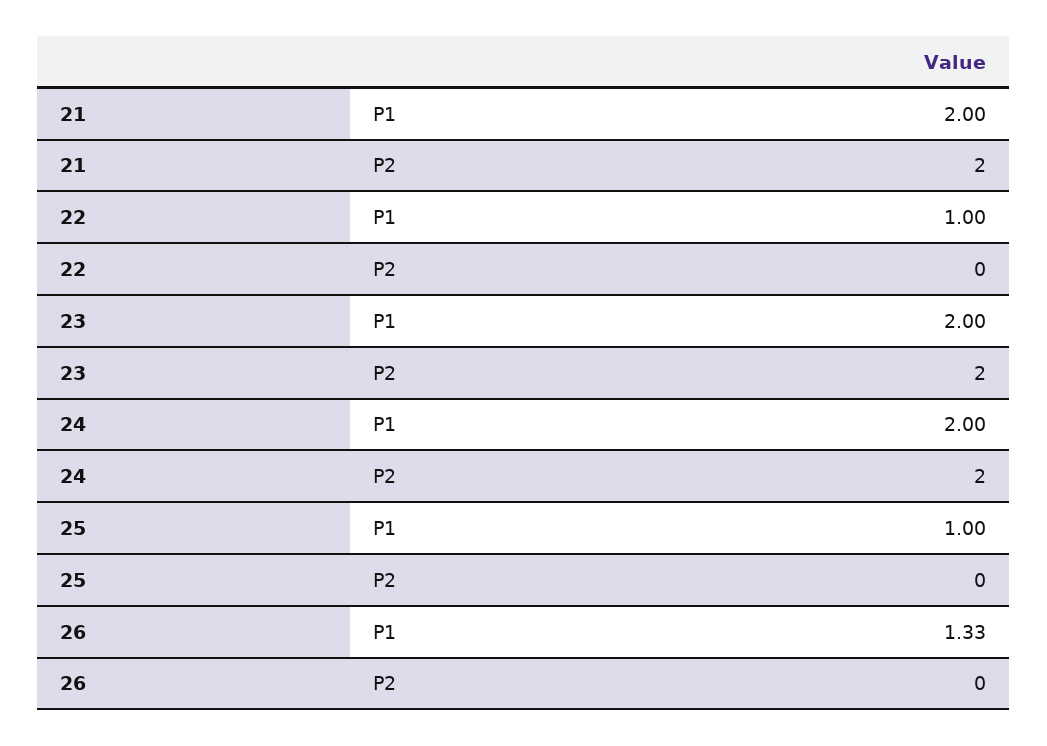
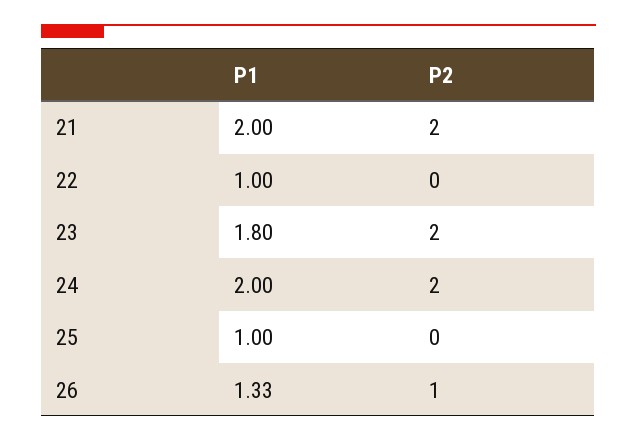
23, P1: 2 -> 1.8
26, P2: 0 -> 1

